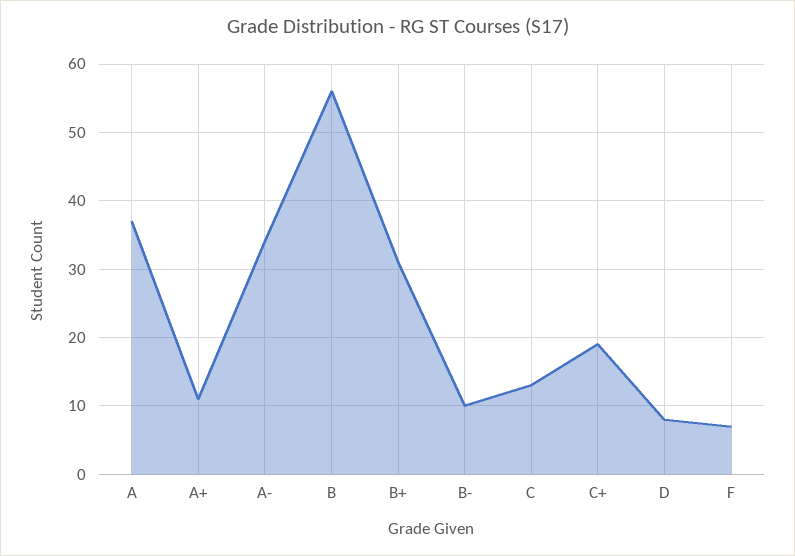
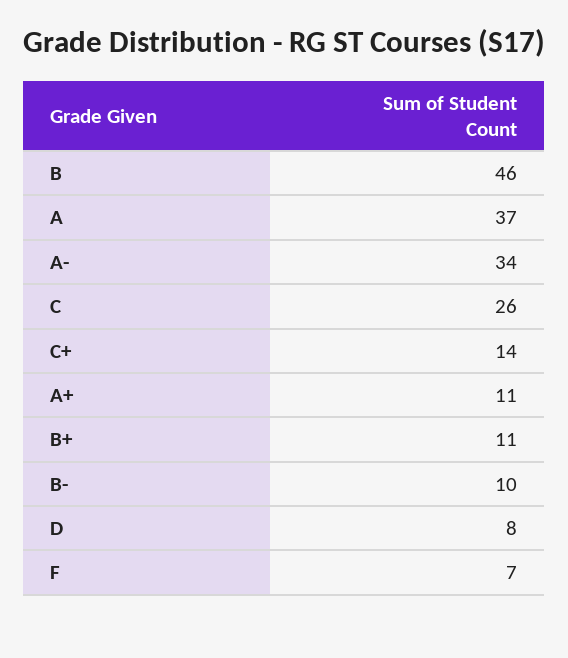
B: 56 -> 46
B+: 31 -> 11
C: 13 -> 26
C+: 19 -> 14

